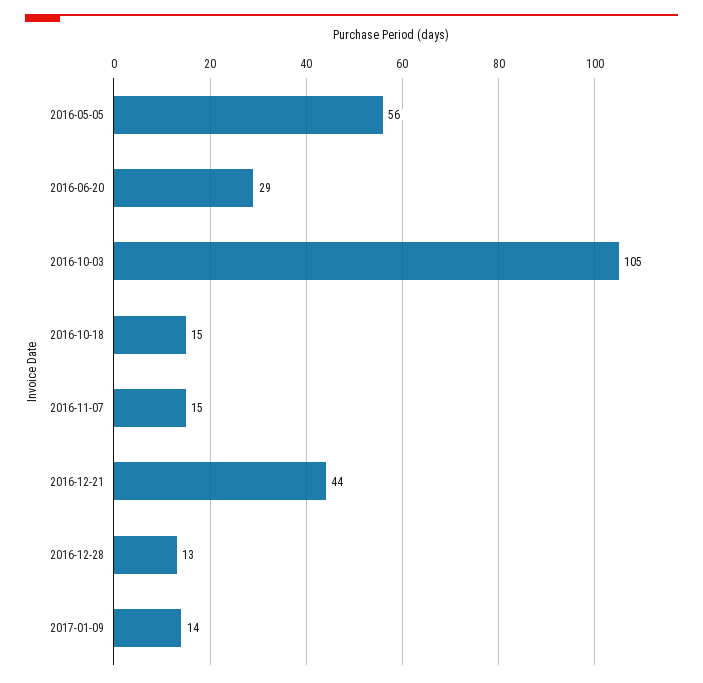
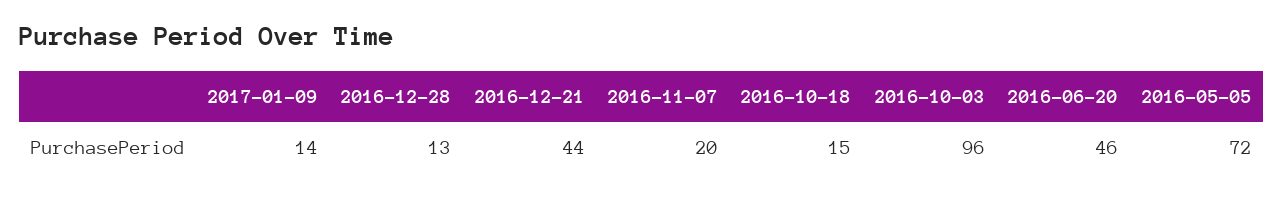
2016-05-05: 56 -> 72
2016-06-20: 29 -> 46
2016-10-03: 105 -> 96
2016-11-07: 15 -> 20

